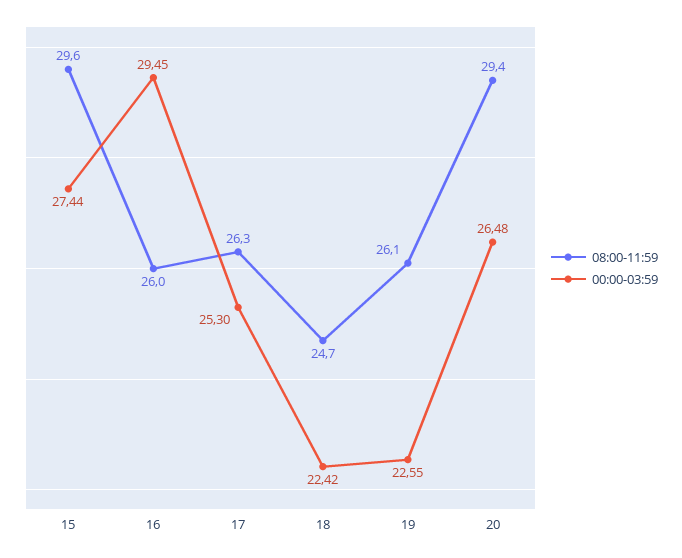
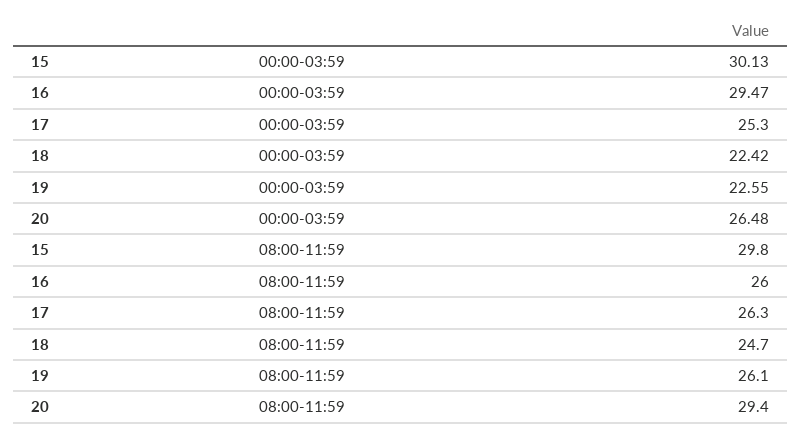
08:00-11:59, 15: 29.6 -> 29.8
00:00-03:59, 15: 27.44 -> 30.13
00:00-03:59, 16: 29.45 -> 29.47

